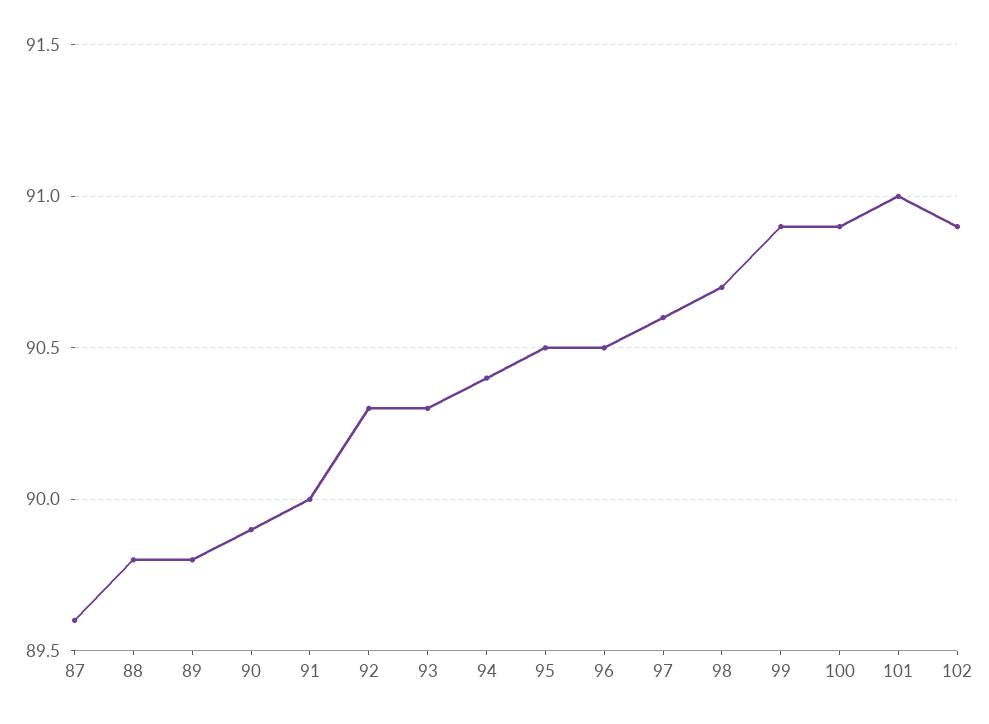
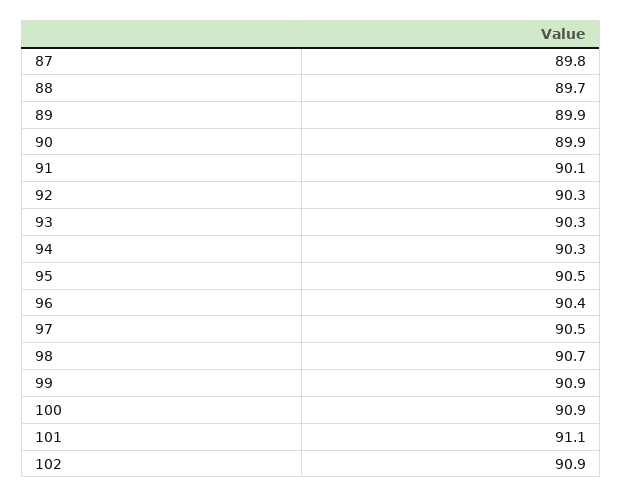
87: 89.6 -> 89.8
88: 89.8 -> 89.7
89: 89.8 -> 89.9
91: 90 -> 90.1
94: 90.4 -> 90.3
96: 90.5 -> 90.4
97: 90.6 -> 90.5
101: 91 -> 91.1

